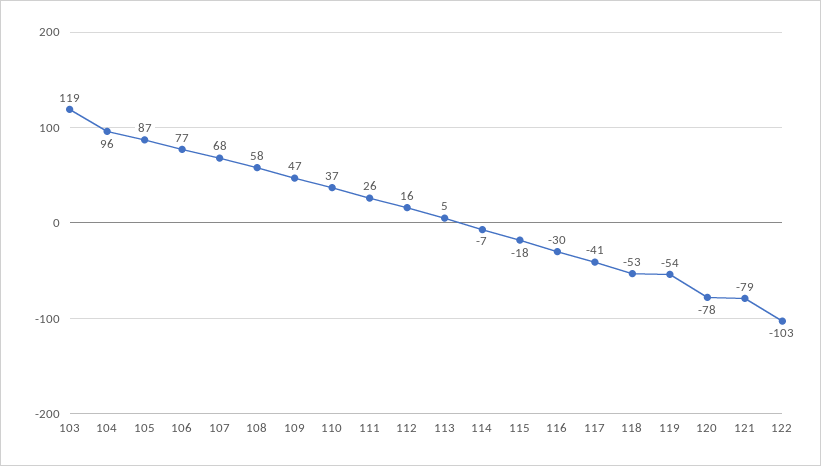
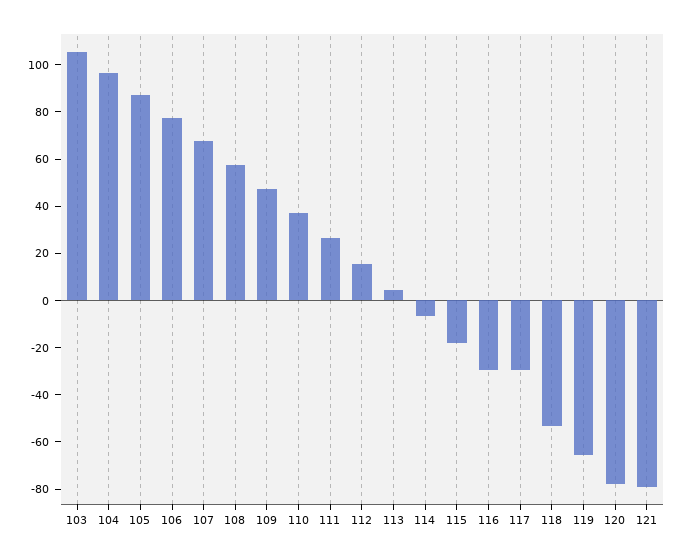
103: 119 -> 105
117: -41 -> -30
119: -54 -> -65
122: -103 -> none

